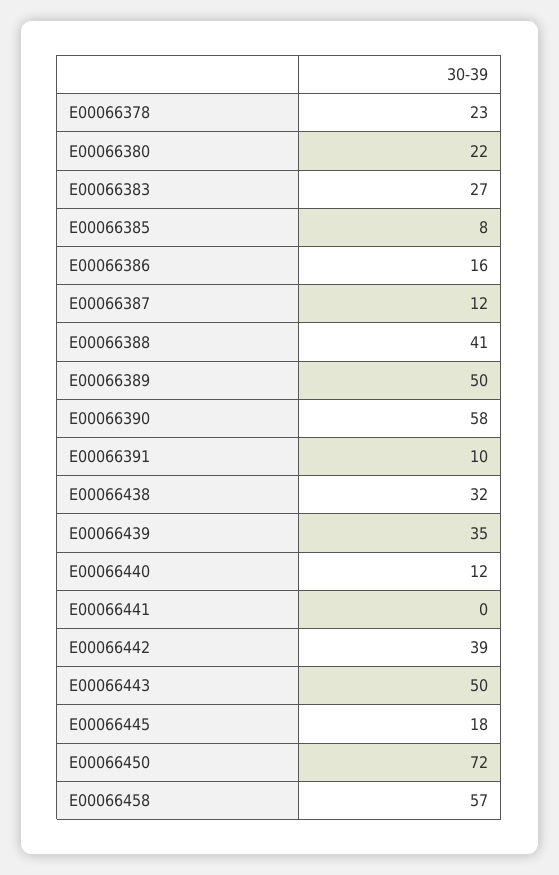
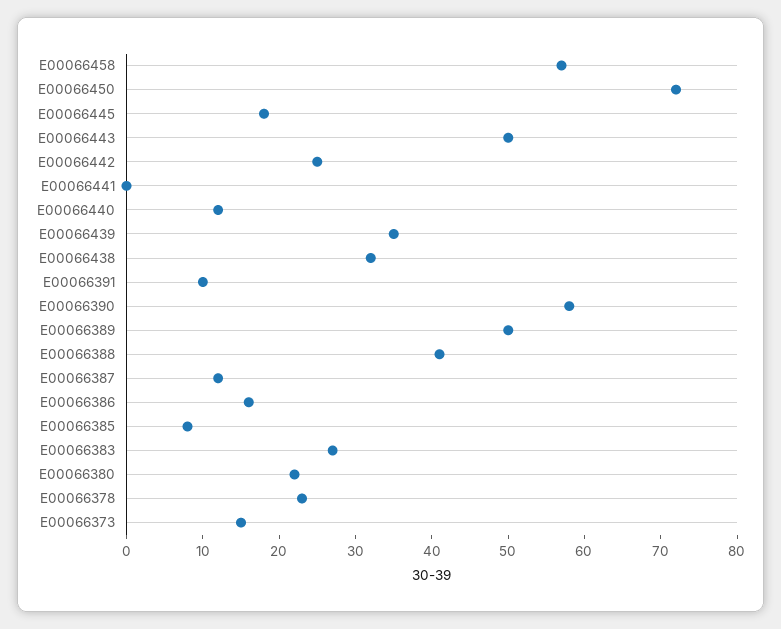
E00066442: 39 -> 25
E00066373: none -> 15

